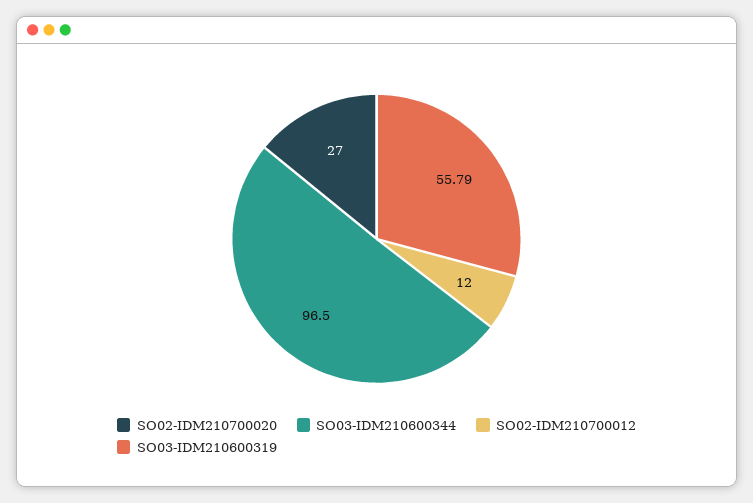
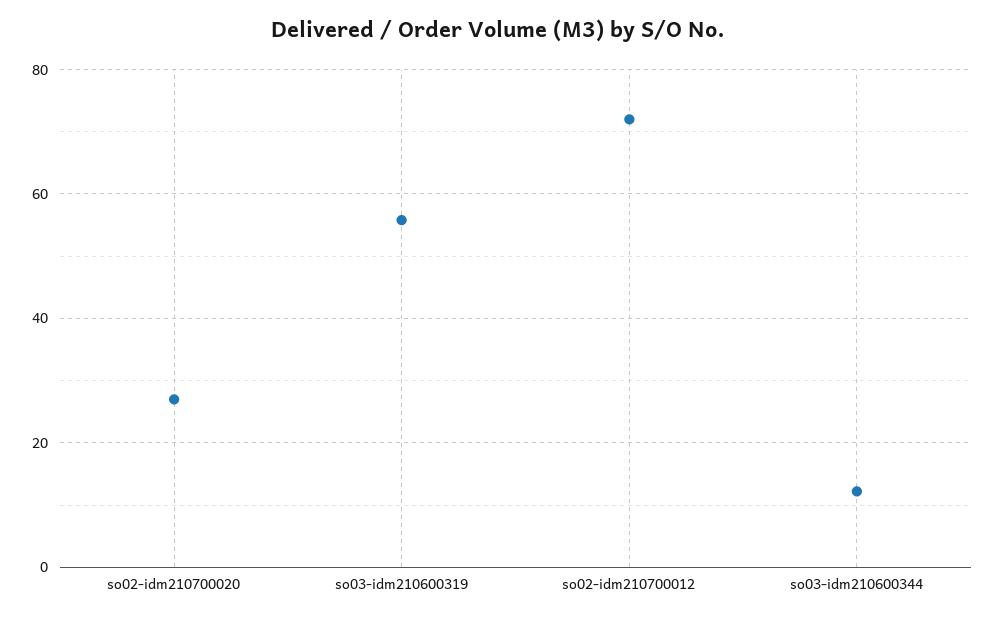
SO03-IDM210600344: 96.5 -> 12
SO02-IDM210700012: 12 -> 72

